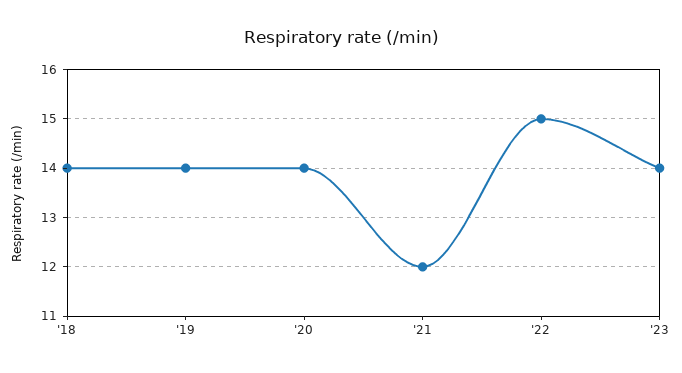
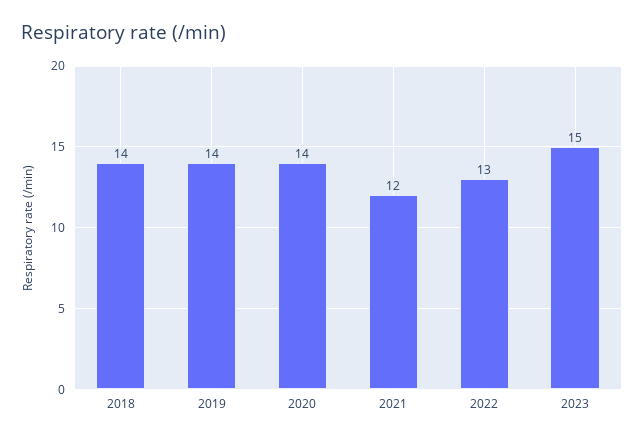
'22: 15 -> 13
'23: 14 -> 15

